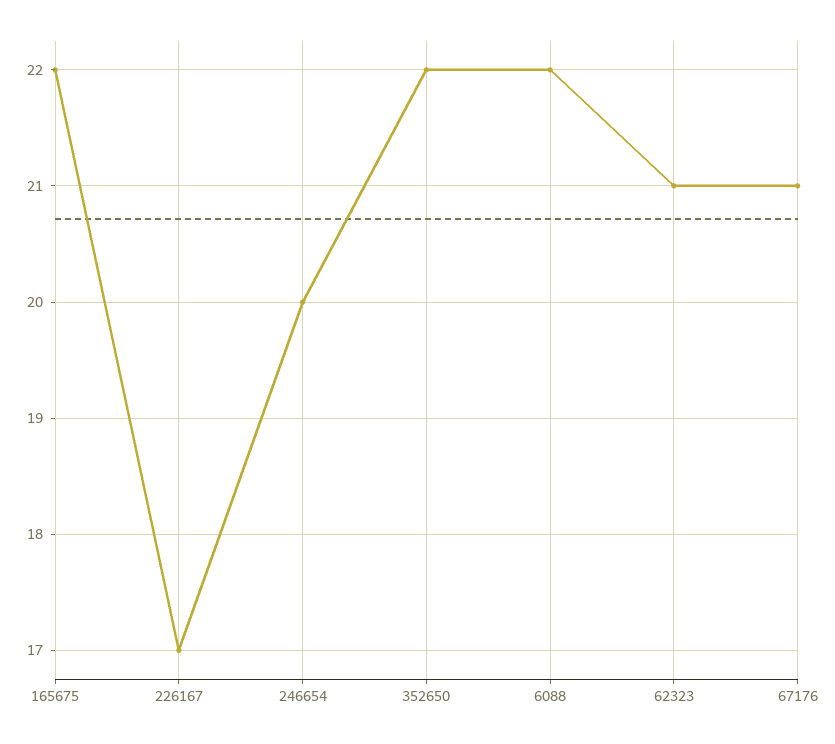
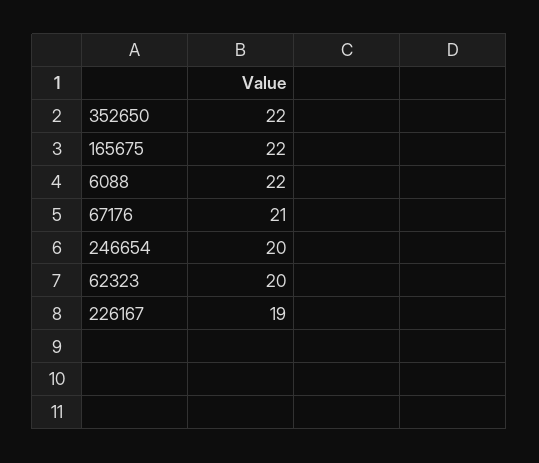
226167: 17 -> 19
62323: 21 -> 20

